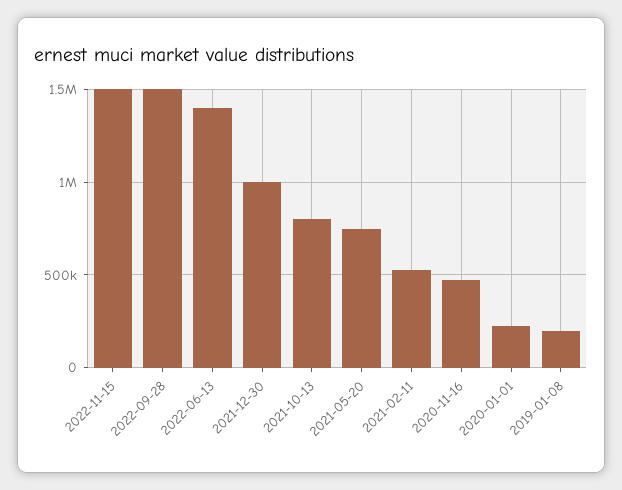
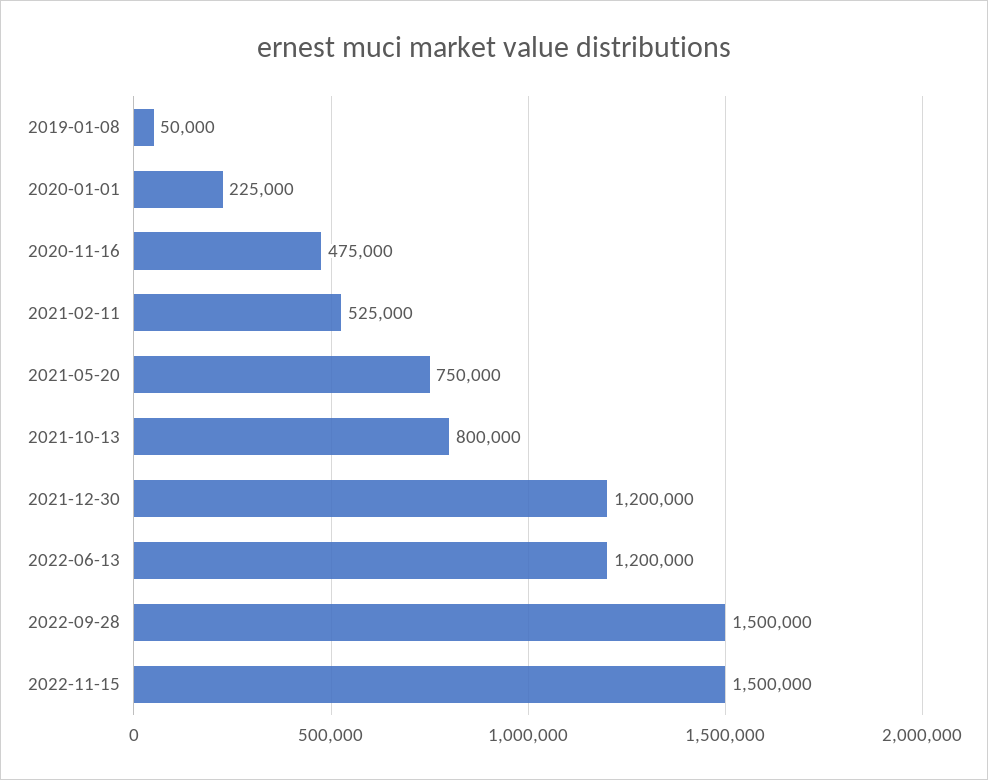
2022-06-13: 1400000 -> 1200000
2021-12-30: 1000000 -> 1200000
2019-01-08: 200000 -> 50000

